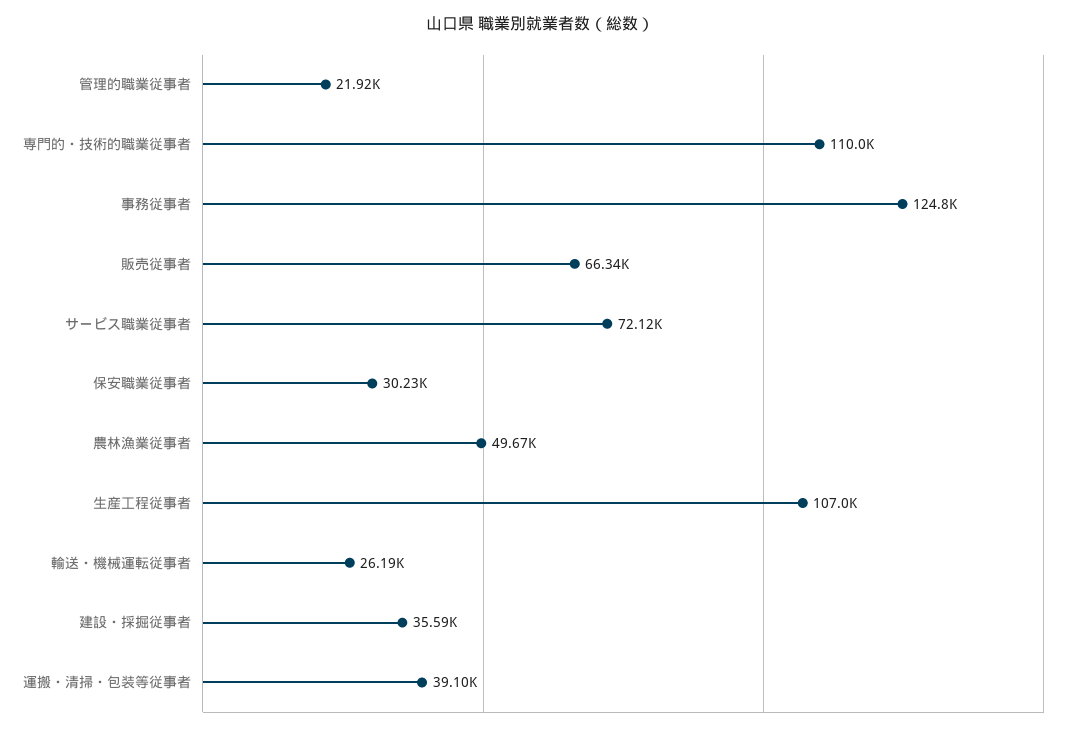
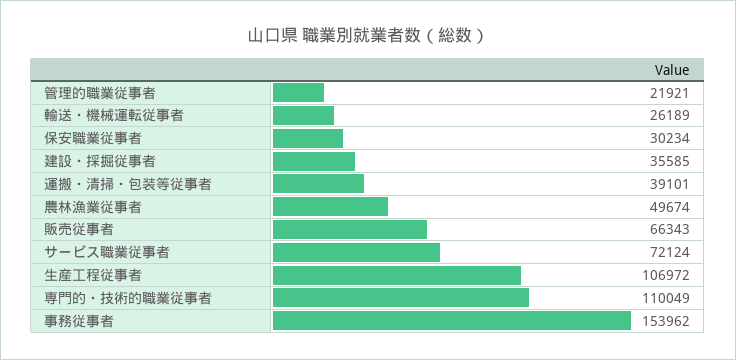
事務従事者: 124800 -> 153962

